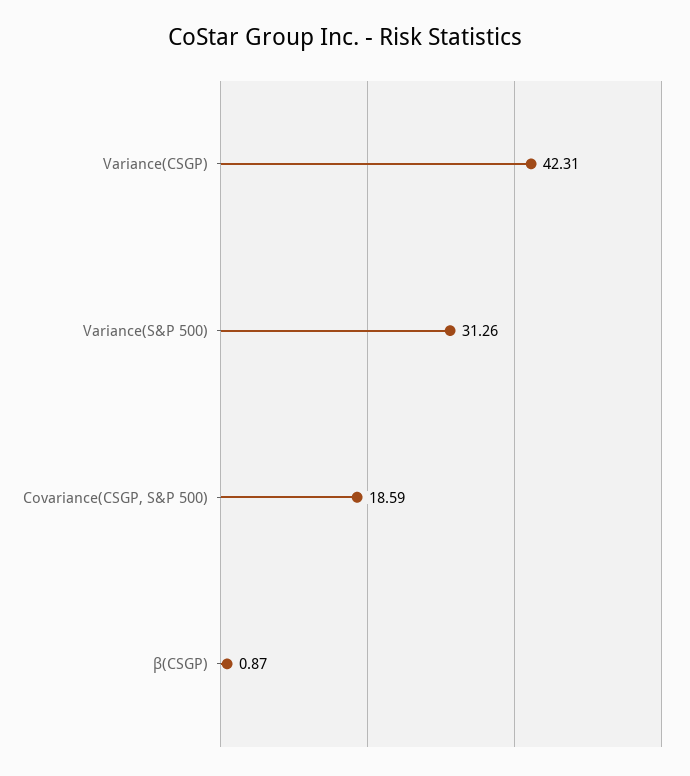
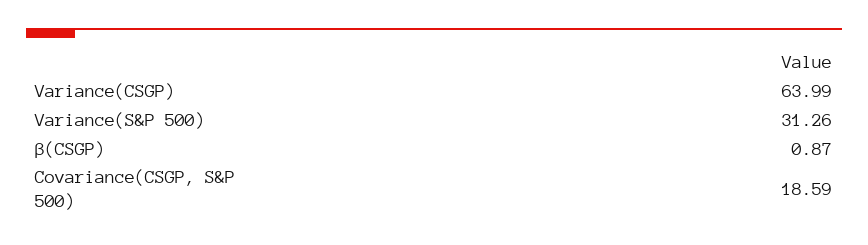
Variance(CSGP): 42.31 -> 63.99

